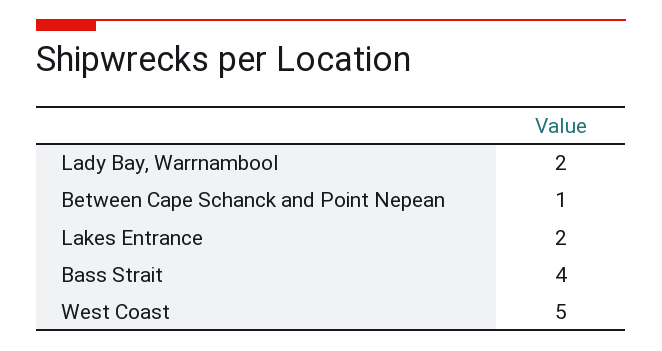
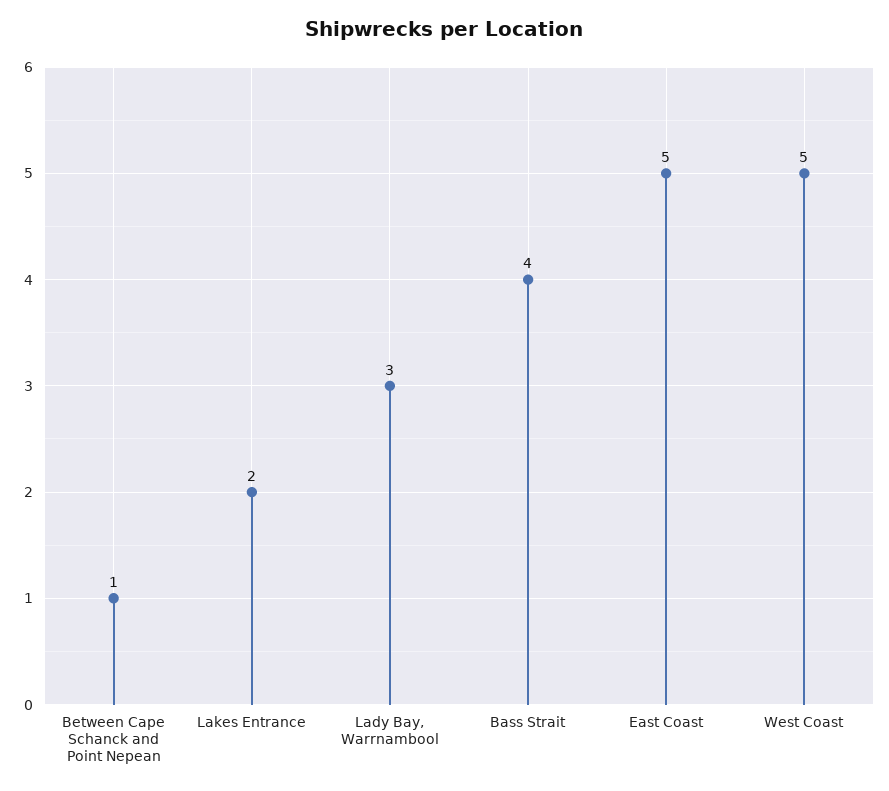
Lady Bay, Warrnambool: 2 -> 3
East Coast: none -> 5

